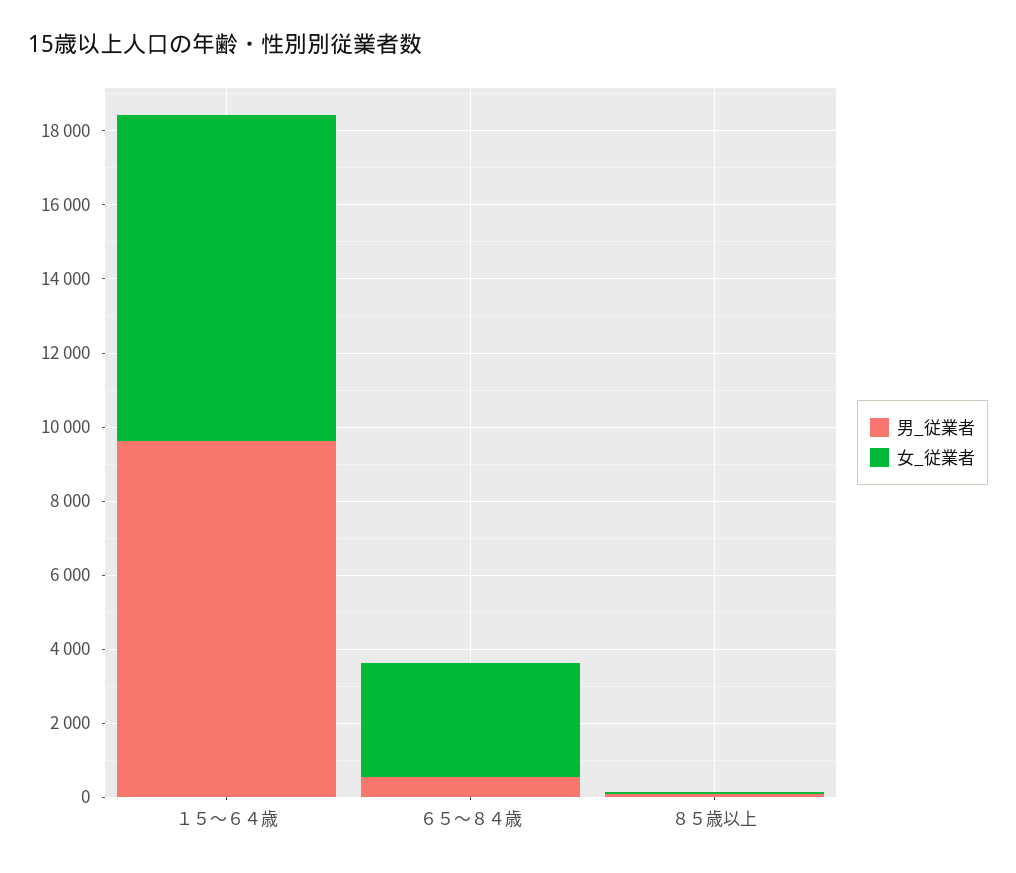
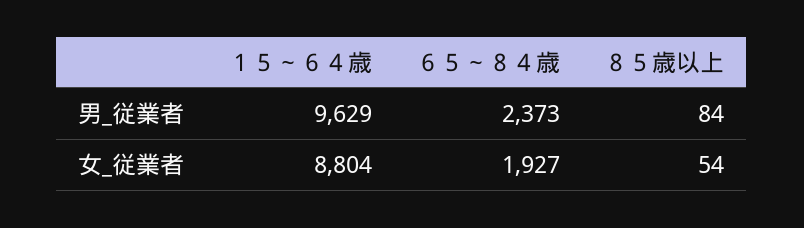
男_従業者, ６５～８４歳: 500 -> 2373
女_従業者, ６５～８４歳: 3000 -> 1927

